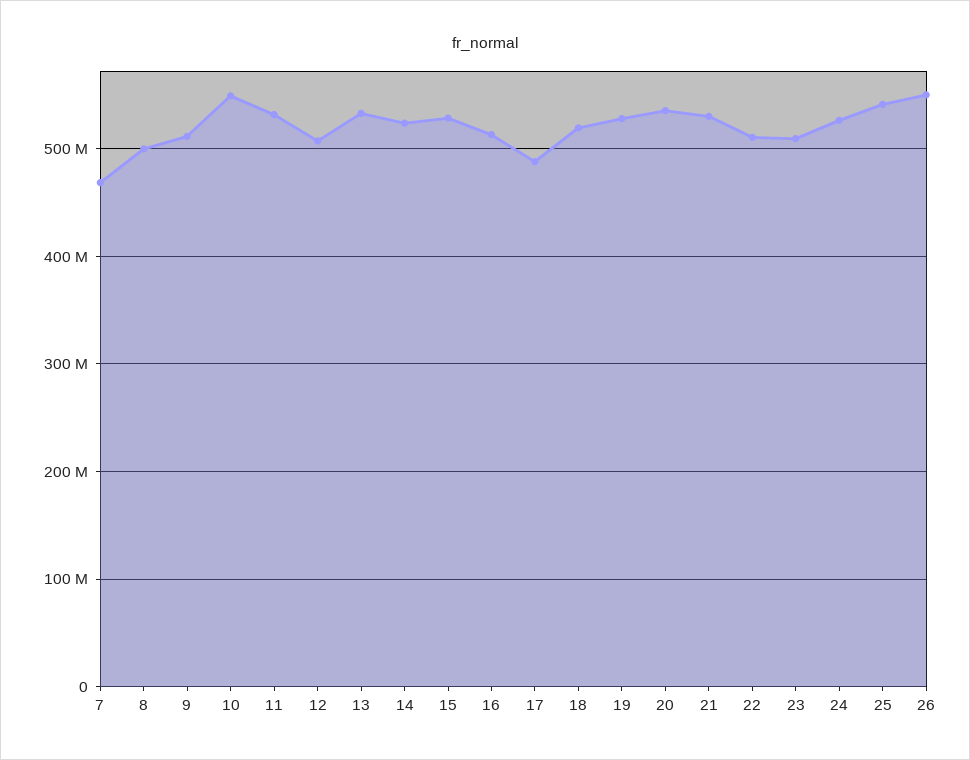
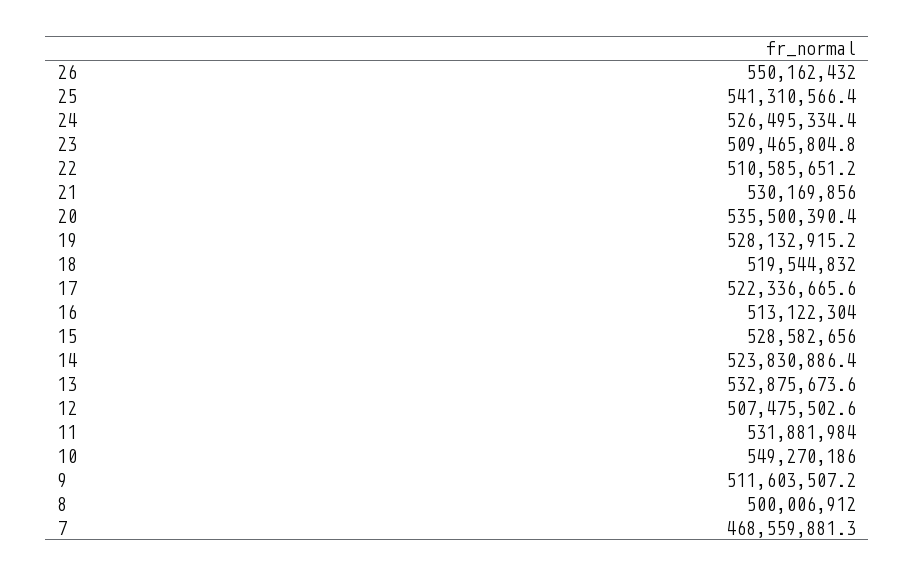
17: 490000000 -> 522336665.6

